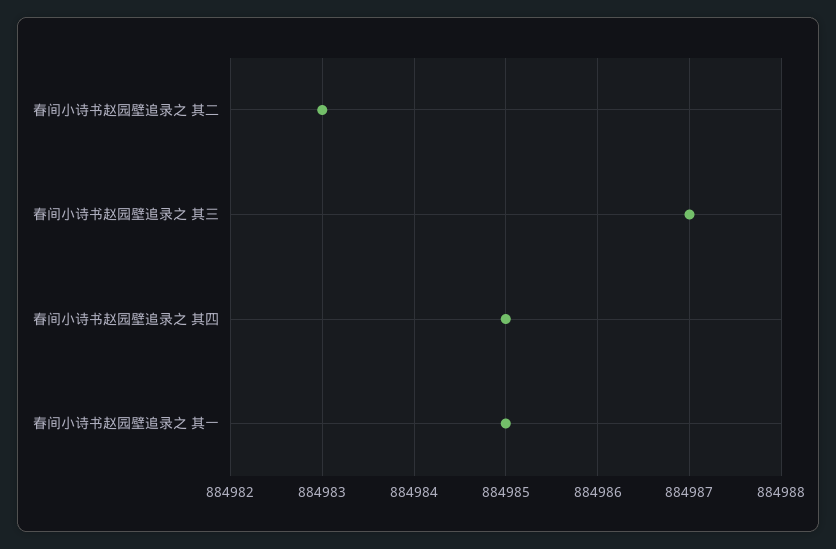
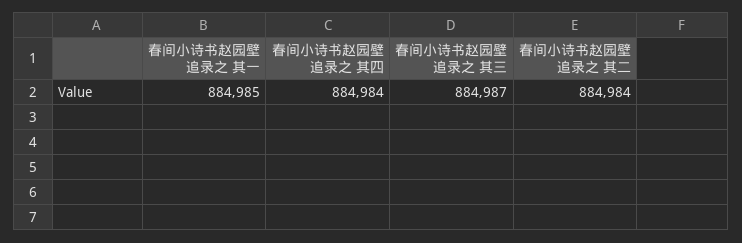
春间小诗书赵园壁追录之 其二: 884983 -> 884984
春间小诗书赵园壁追录之 其四: 884985 -> 884984

